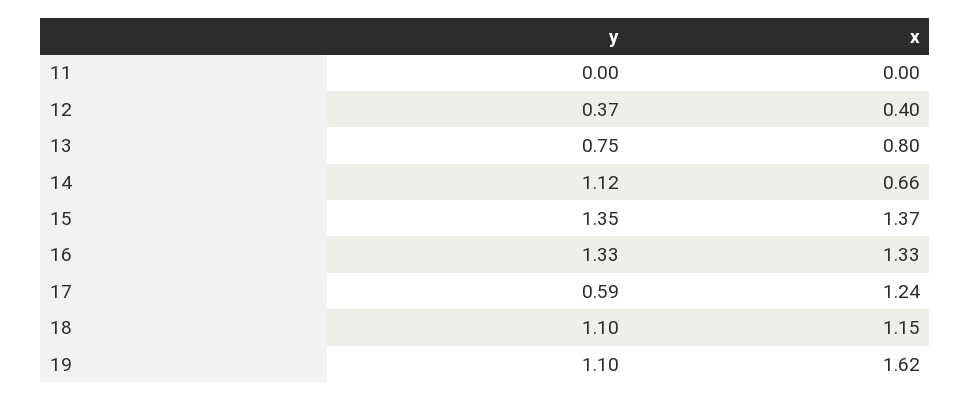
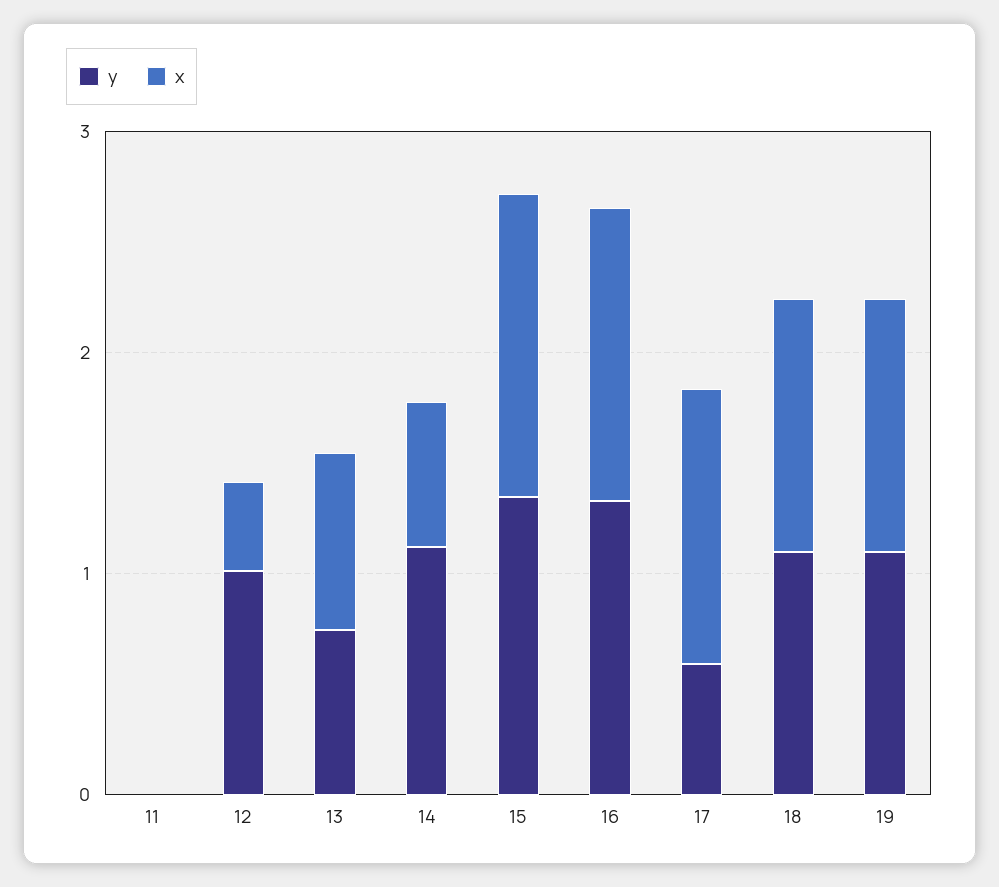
y, 12: 0.37 -> 1
x, 19: 1.62 -> 1.2

